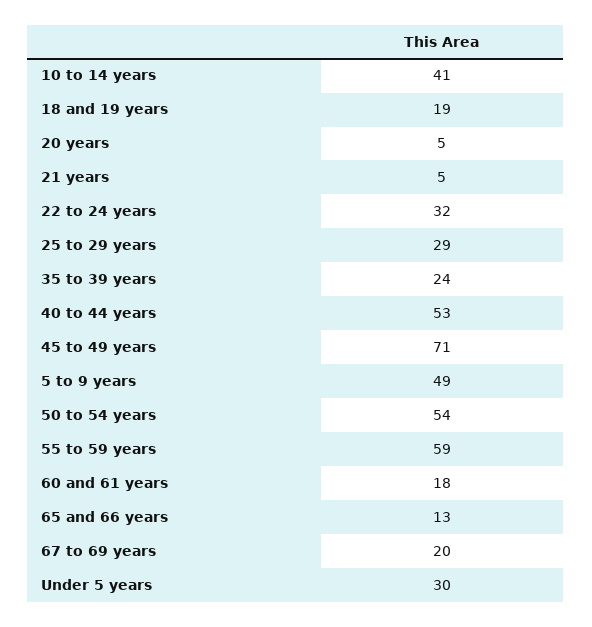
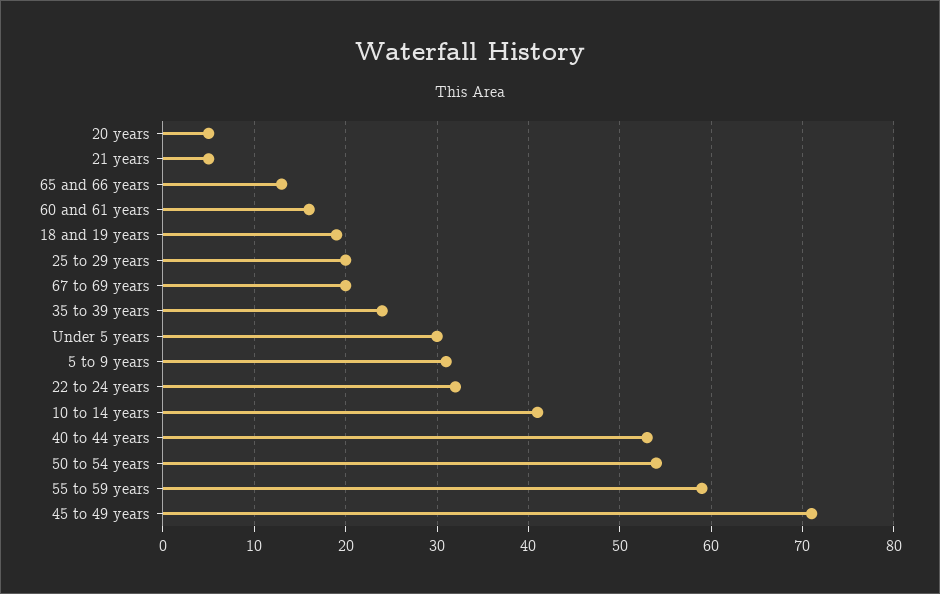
25 to 29 years: 29 -> 20
5 to 9 years: 49 -> 31
60 and 61 years: 18 -> 16

